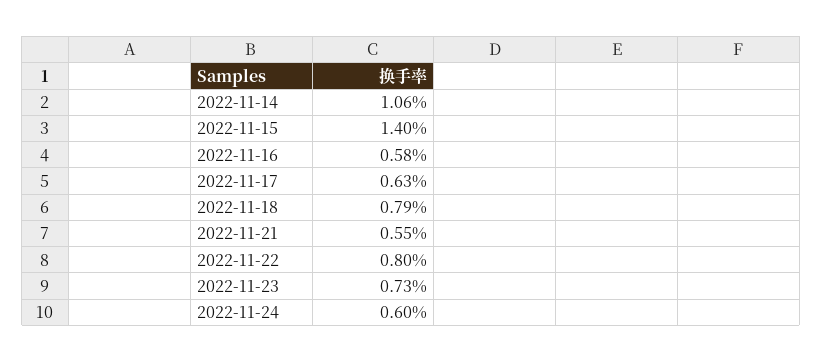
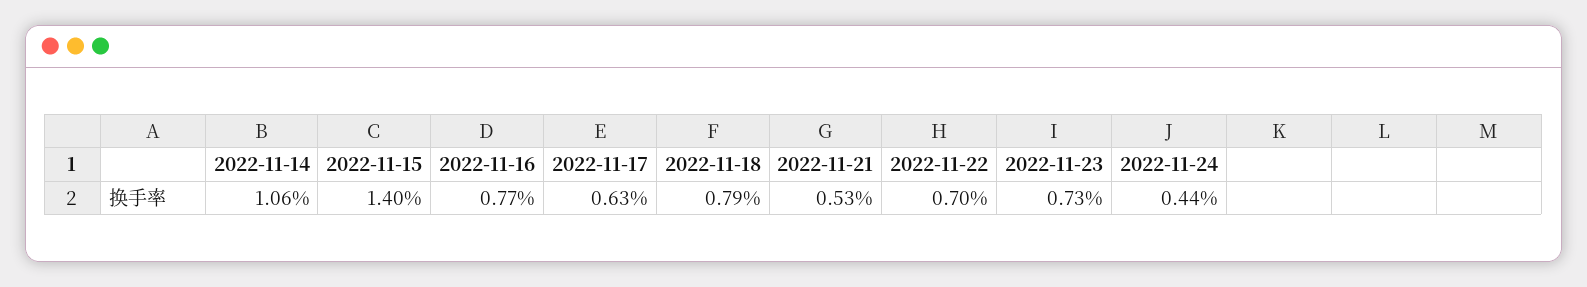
2022-11-16: 0.58 -> 0.77
2022-11-21: 0.55 -> 0.53
2022-11-22: 0.8 -> 0.7
2022-11-24: 0.6 -> 0.44

